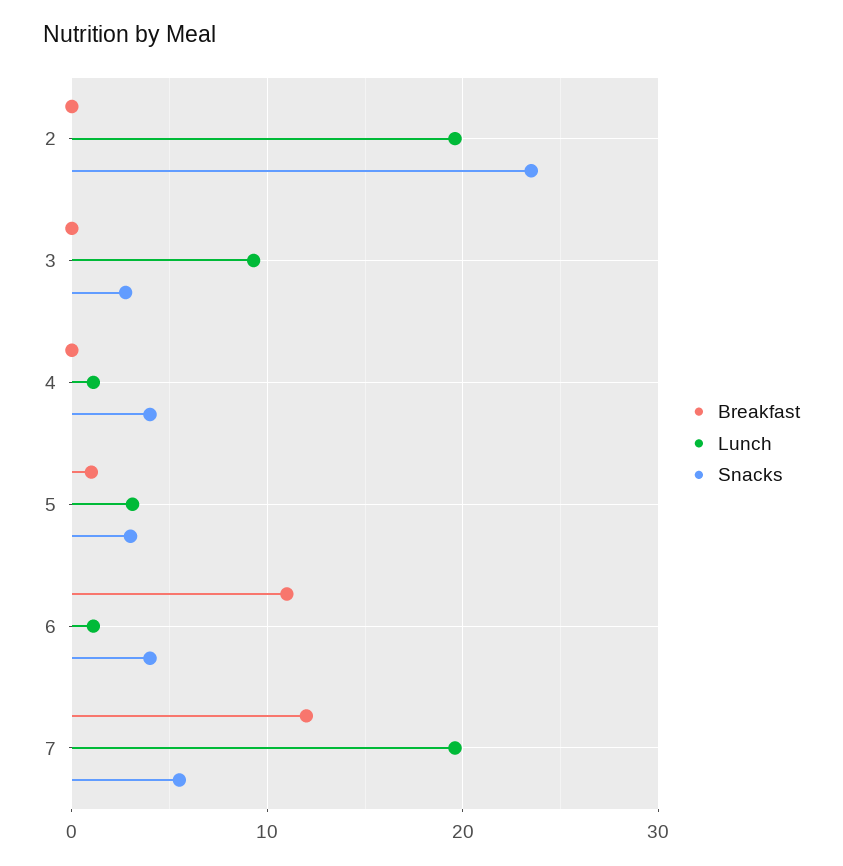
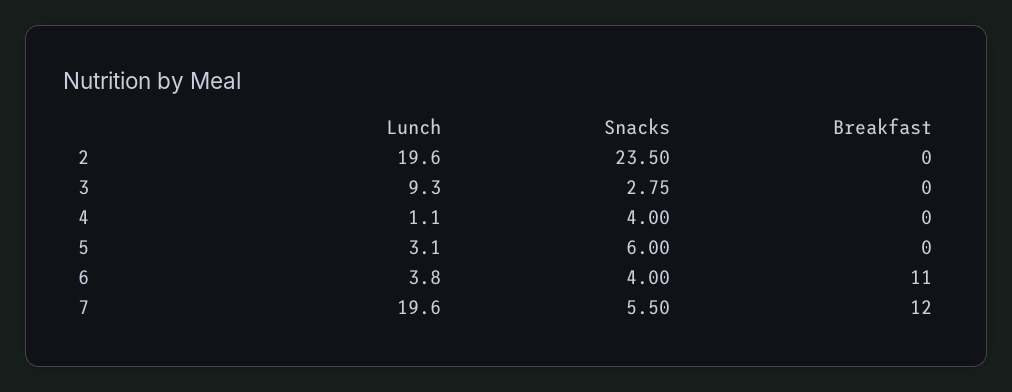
Breakfast, 5: 1 -> 0
Snacks, 5: 3 -> 6
Lunch, 6: 1 -> 3.8

